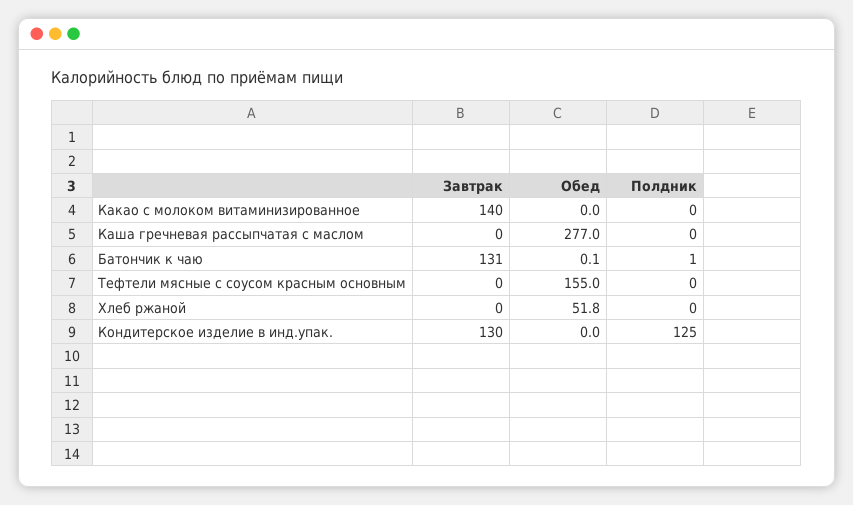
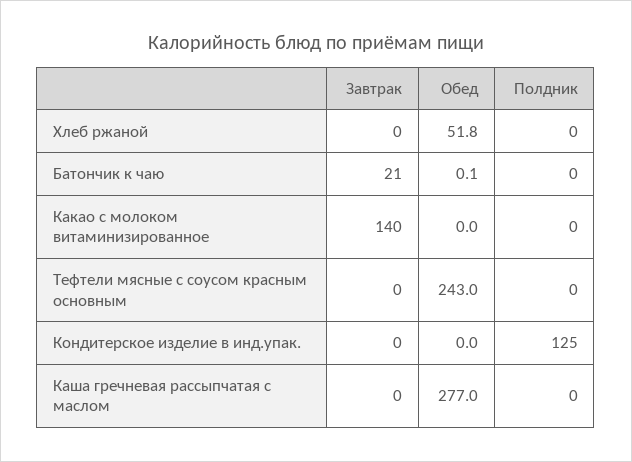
Завтрак, Батончик к чаю: 131 -> 21
Полдник, Батончик к чаю: 1 -> 0
Обед, Тефтели мясные с соусом красным основным: 155 -> 243
Завтрак, Кондитерское изделие в инд.упак.: 130 -> 0

